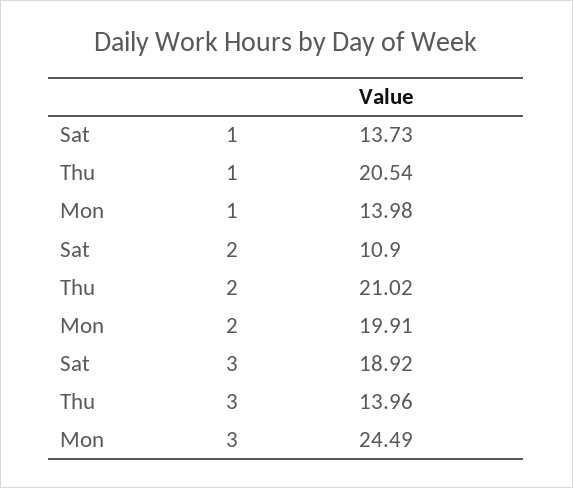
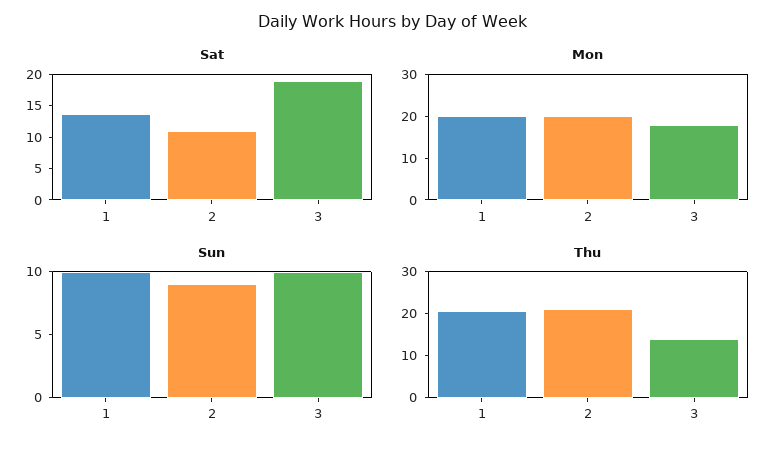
Mon, 1: 13.98 -> 20
Mon, 3: 24.49 -> 18
Sun, 1: none -> 10
Sun, 2: none -> 9
Sun, 3: none -> 10

